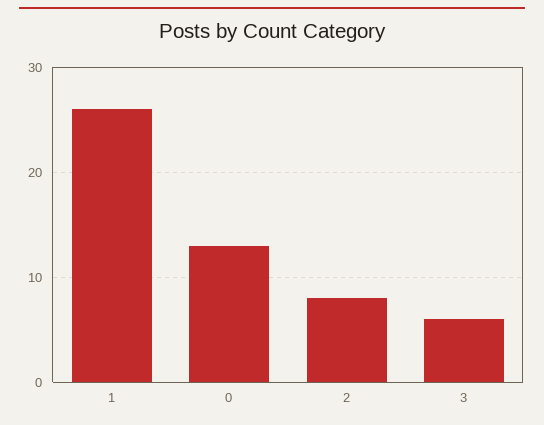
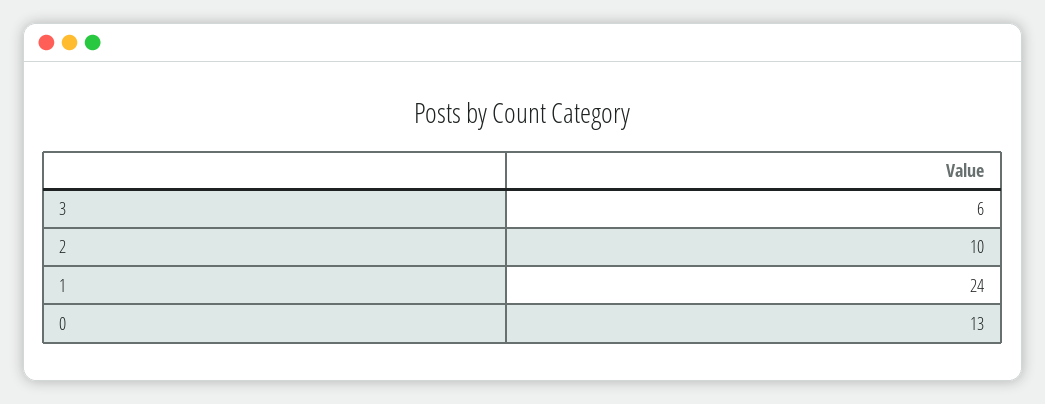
1: 26 -> 24
2: 8 -> 10

